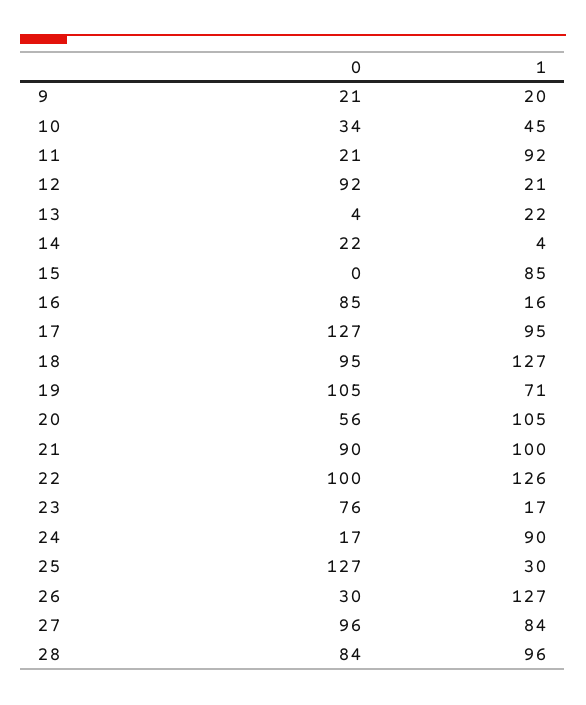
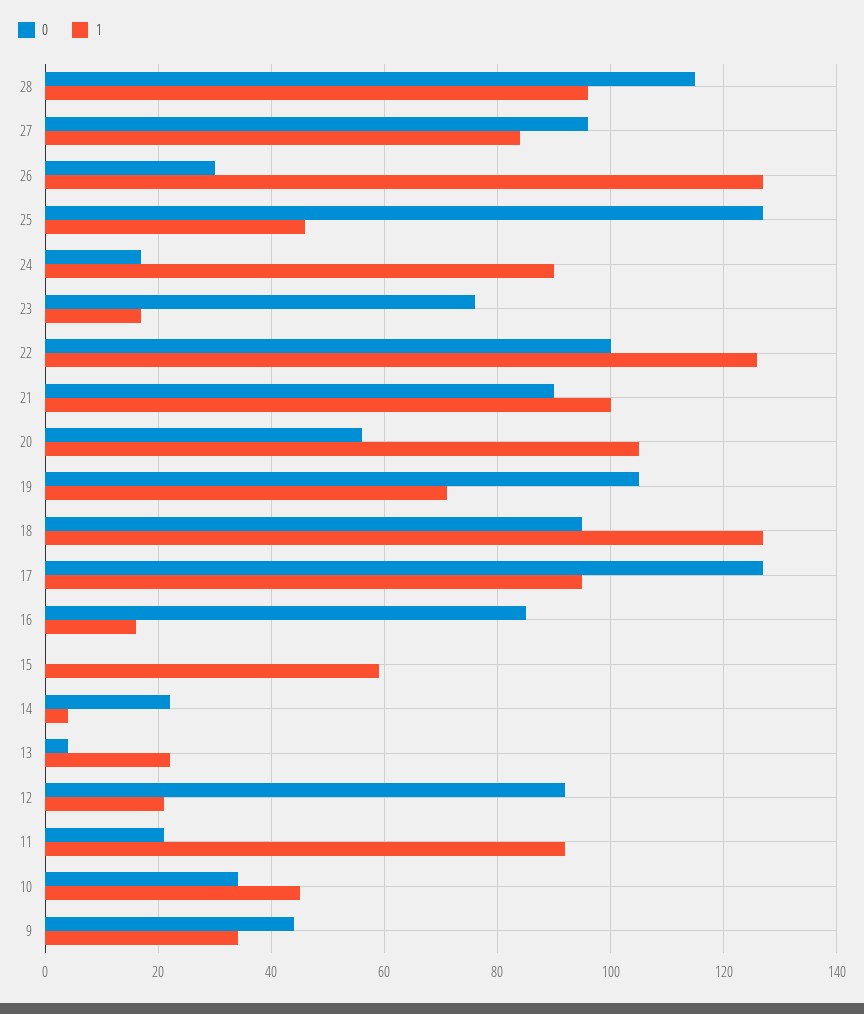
0, 9: 21 -> 45
1, 9: 20 -> 35
1, 15: 85 -> 60
1, 25: 30 -> 45
0, 28: 84 -> 115

